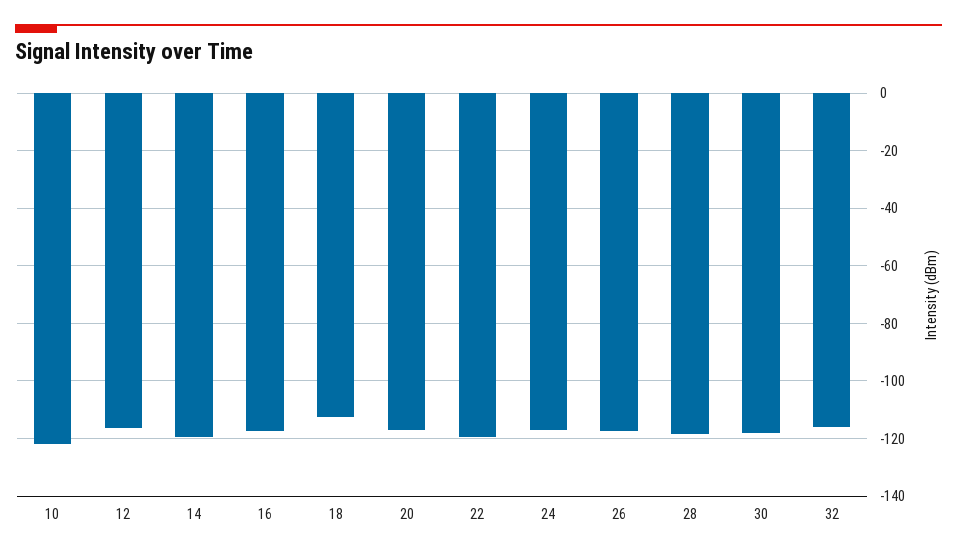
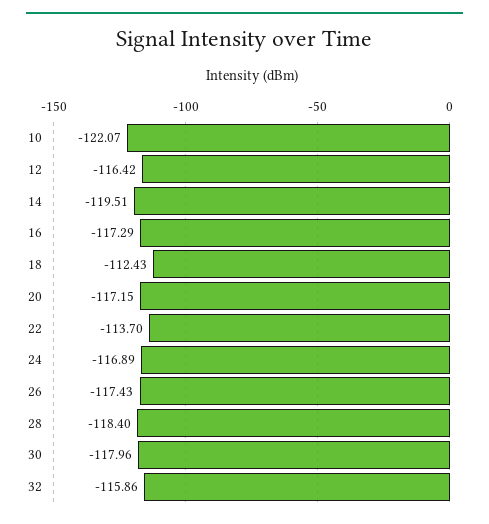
22: -120 -> -113.7

